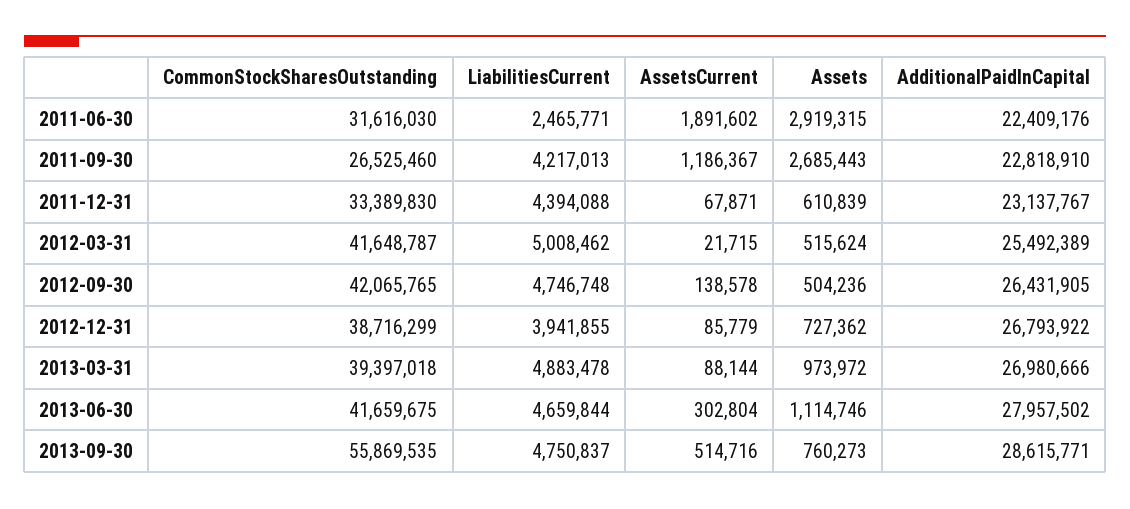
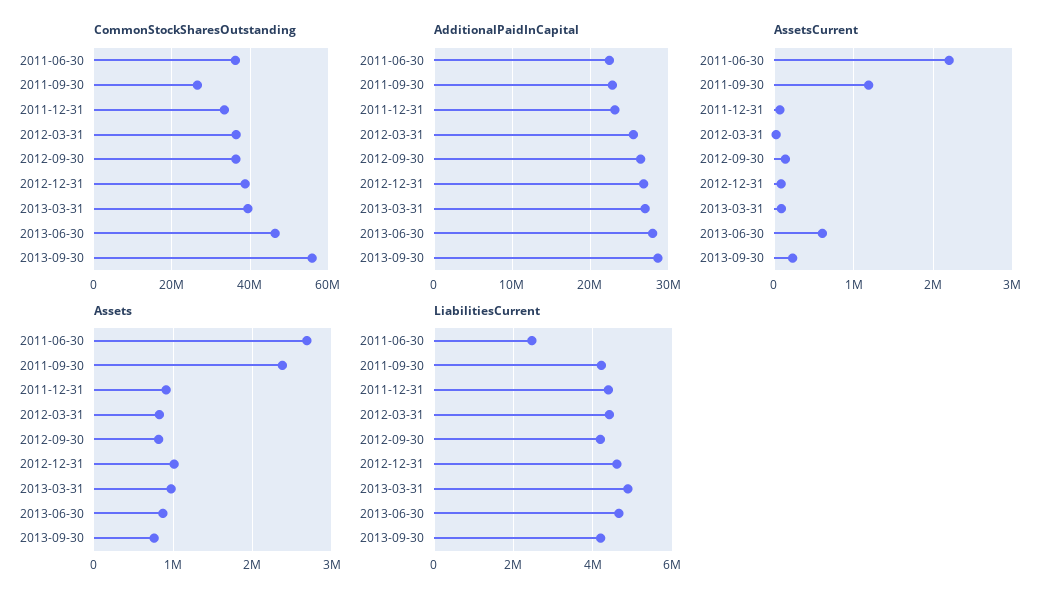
CommonStockSharesOutstanding, 2011-06-30: 31616030 -> 36000000
AssetsCurrent, 2011-06-30: 1891602 -> 2200000
Assets, 2011-06-30: 2919315 -> 2700000
Assets, 2011-09-30: 2685443 -> 2400000
Assets, 2011-12-31: 610839 -> 900000
CommonStockSharesOutstanding, 2012-03-31: 41648787 -> 36000000
LiabilitiesCurrent, 2012-03-31: 5008462 -> 4400000
Assets, 2012-03-31: 515624 -> 800000
CommonStockSharesOutstanding, 2012-09-30: 42065765 -> 36000000
LiabilitiesCurrent, 2012-09-30: 4746748 -> 4200000
Assets, 2012-09-30: 504236 -> 800000
LiabilitiesCurrent, 2012-12-31: 3941855 -> 4600000
Assets, 2012-12-31: 727362 -> 1000000
CommonStockSharesOutstanding, 2013-06-30: 41659675 -> 46000000
AssetsCurrent, 2013-06-30: 302804 -> 600000
Assets, 2013-06-30: 1114746 -> 900000
LiabilitiesCurrent, 2013-09-30: 4750837 -> 4200000
AssetsCurrent, 2013-09-30: 514716 -> 200000

